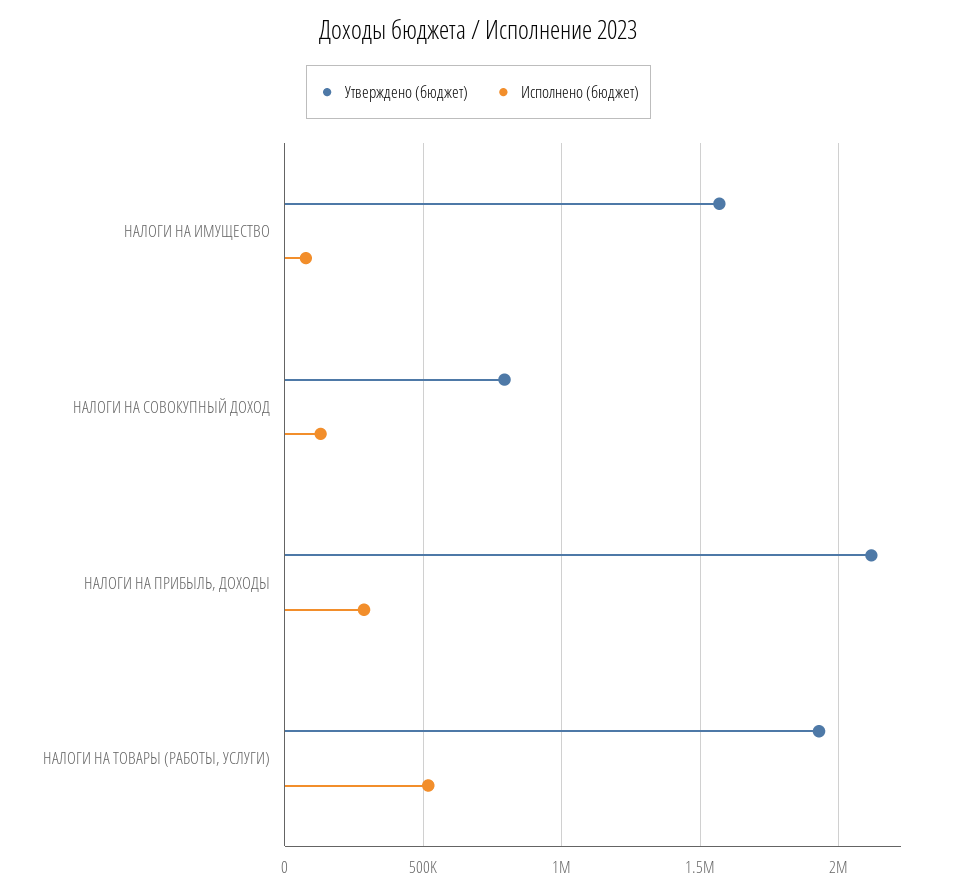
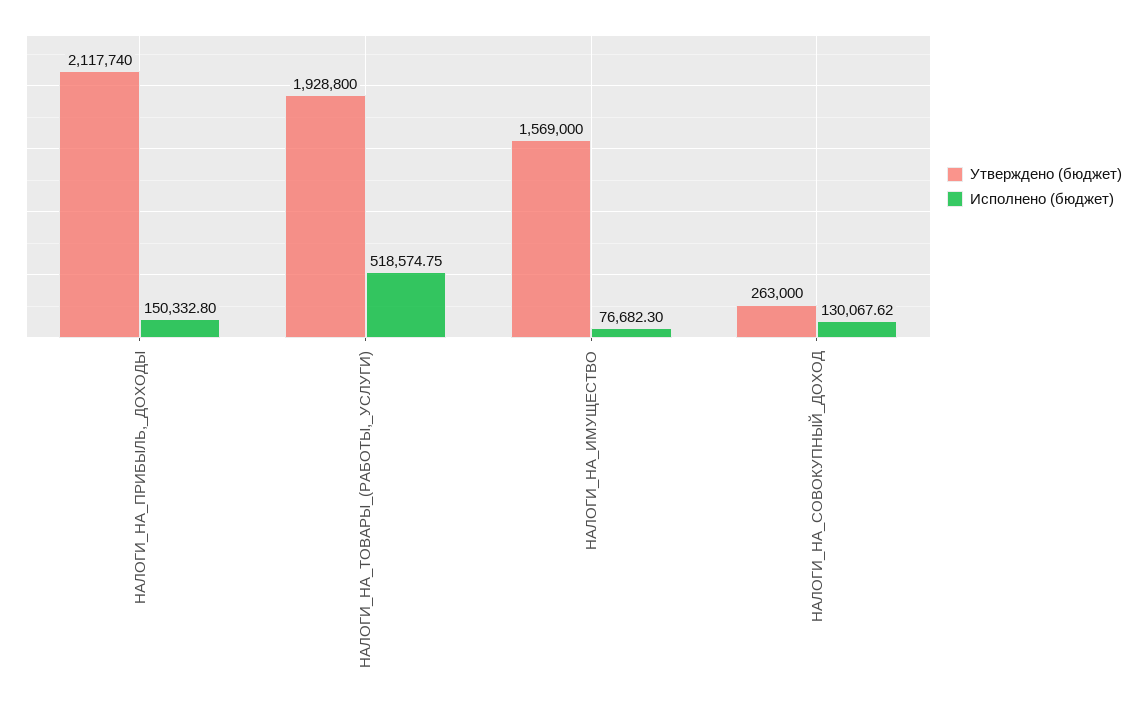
Утверждено (бюджет), НАЛОГИ НА СОВОКУПНЫЙ ДОХОД: 800000 -> 263000
Исполнено (бюджет), НАЛОГИ НА ПРИБЫЛЬ, ДОХОДЫ: 300000 -> 150332.8

